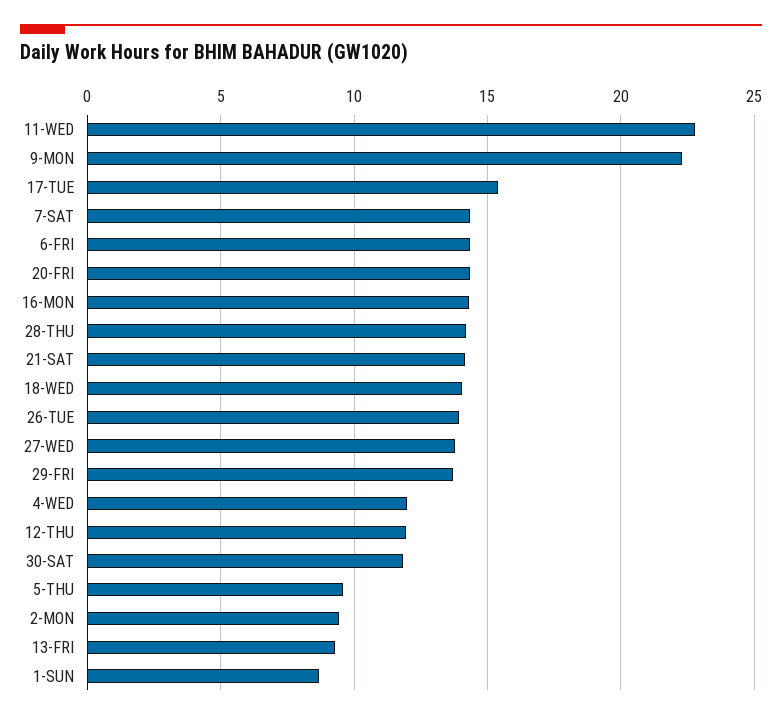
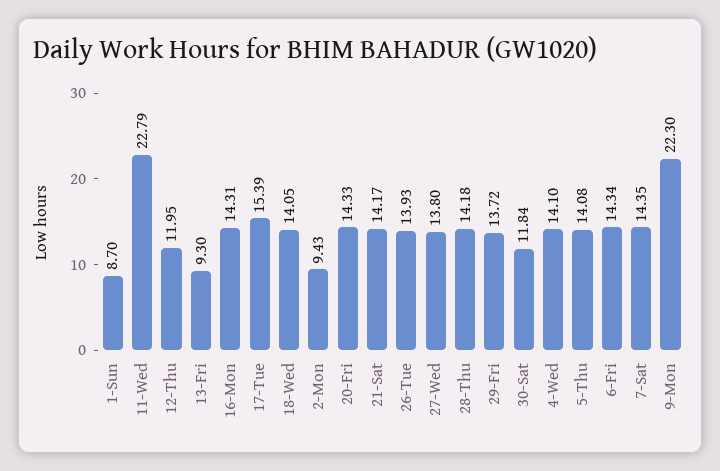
4-WED: 12 -> 14.1
5-THU: 9.5 -> 14.08

